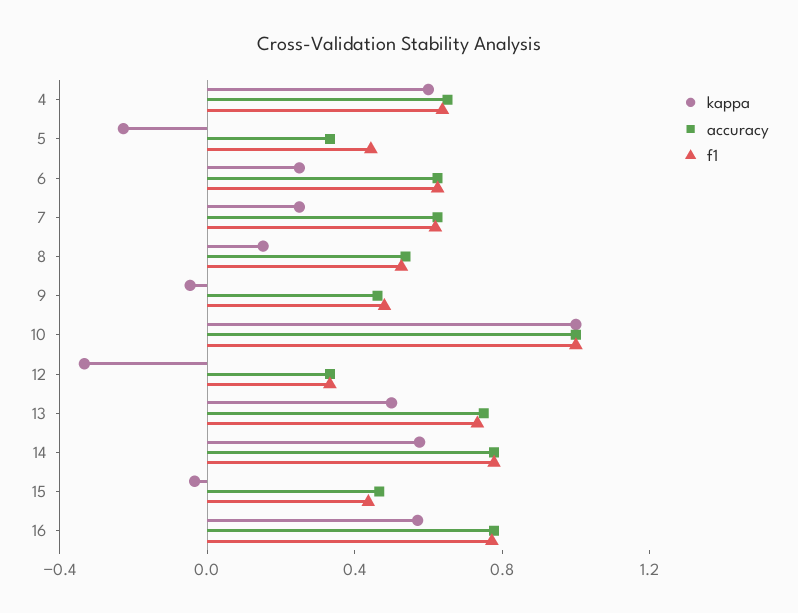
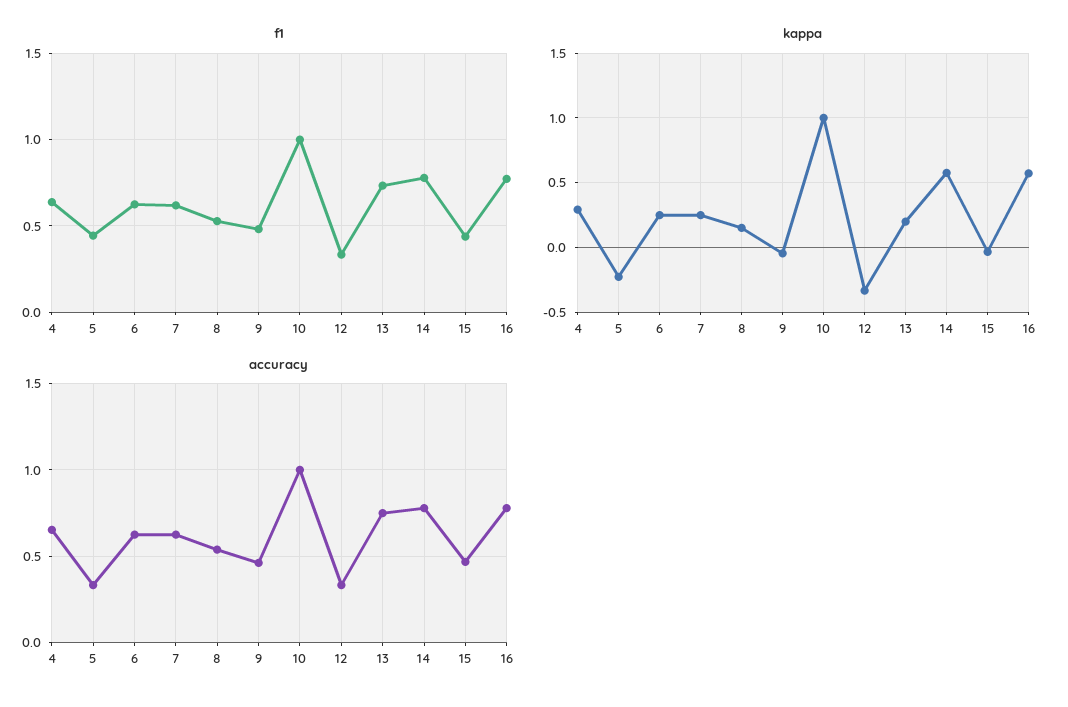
kappa, 4: 0.6 -> 0.3
kappa, 13: 0.5 -> 0.2

